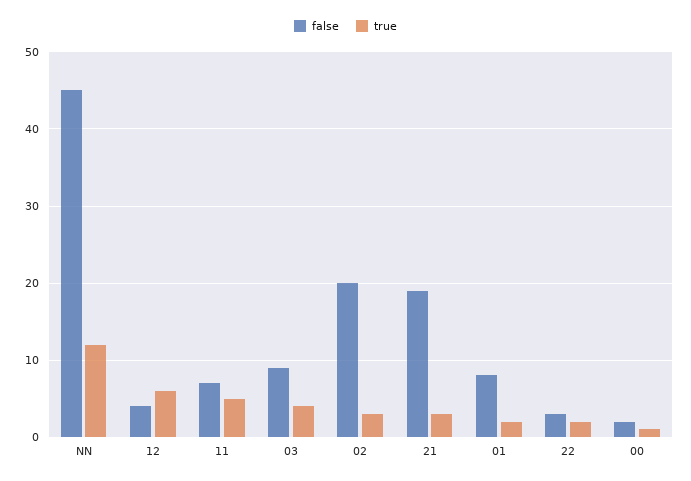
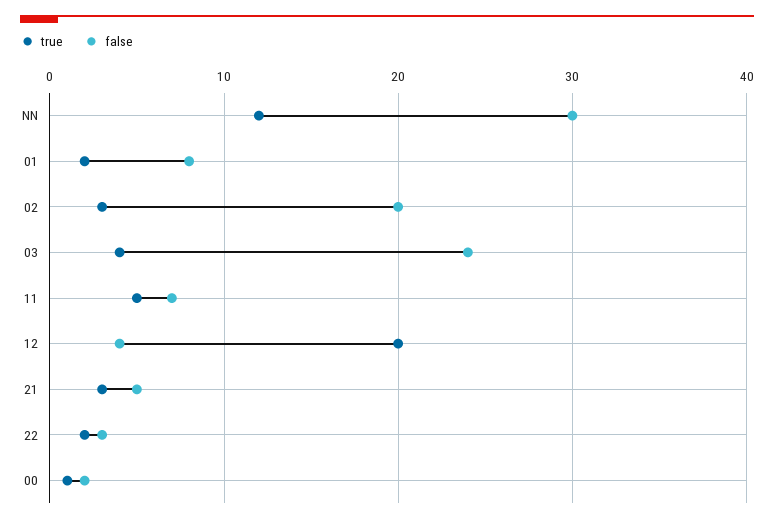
false, NN: 45 -> 30
true, 12: 6 -> 20
false, 03: 9 -> 24
false, 21: 19 -> 5

